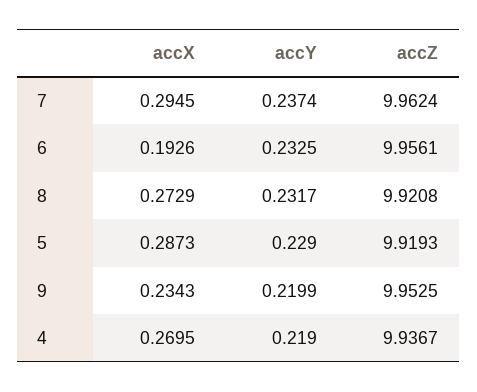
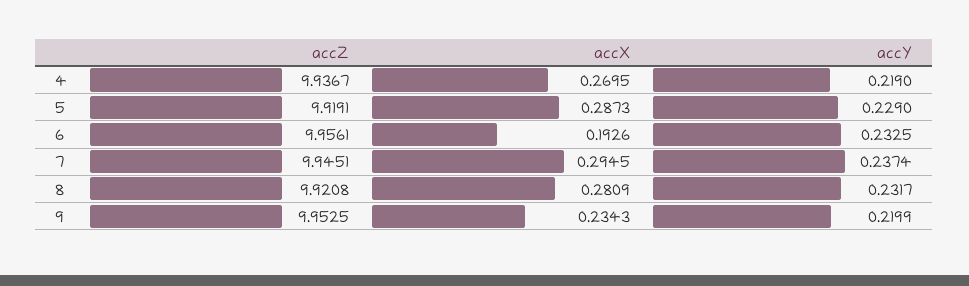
accZ, 7: 9.9624 -> 9.9451
accX, 8: 0.2729 -> 0.2809
accZ, 5: 9.9193 -> 9.9191

